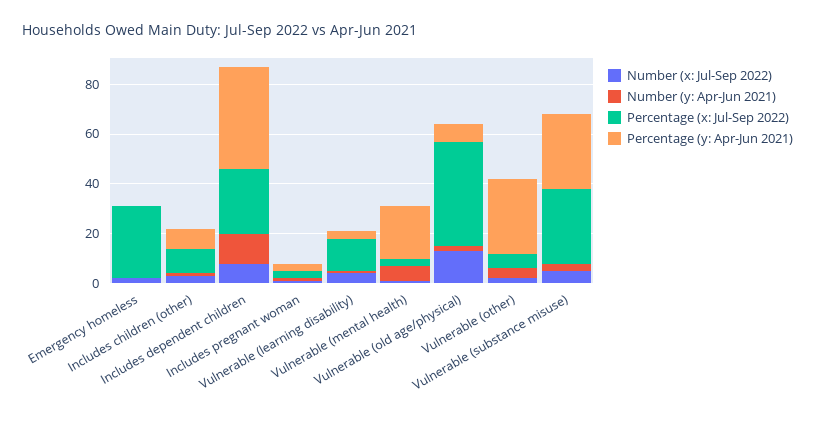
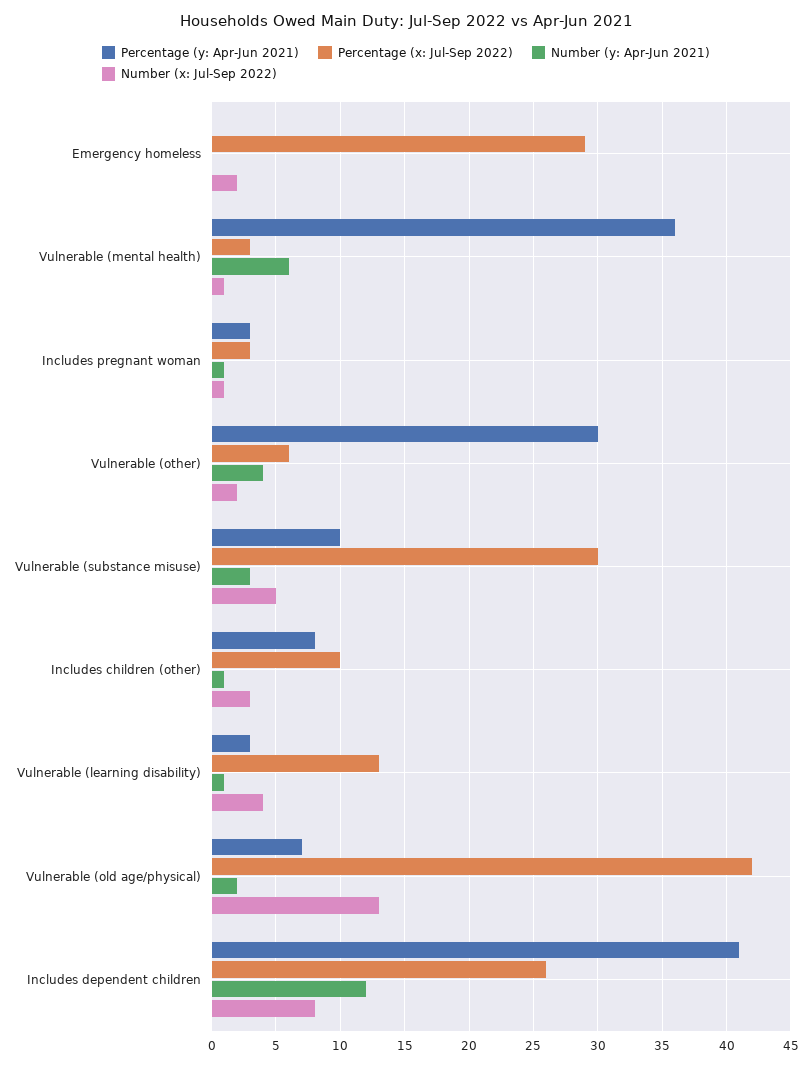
Percentage (y: Apr-Jun 2021), Vulnerable (mental health): 20 -> 36
Percentage (y: Apr-Jun 2021), Vulnerable (substance misuse): 30 -> 10

